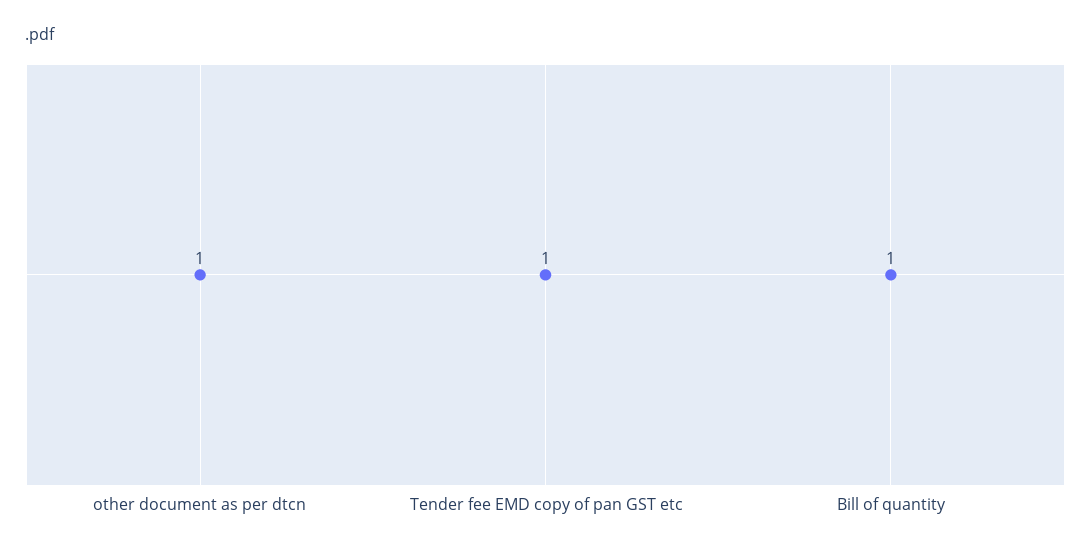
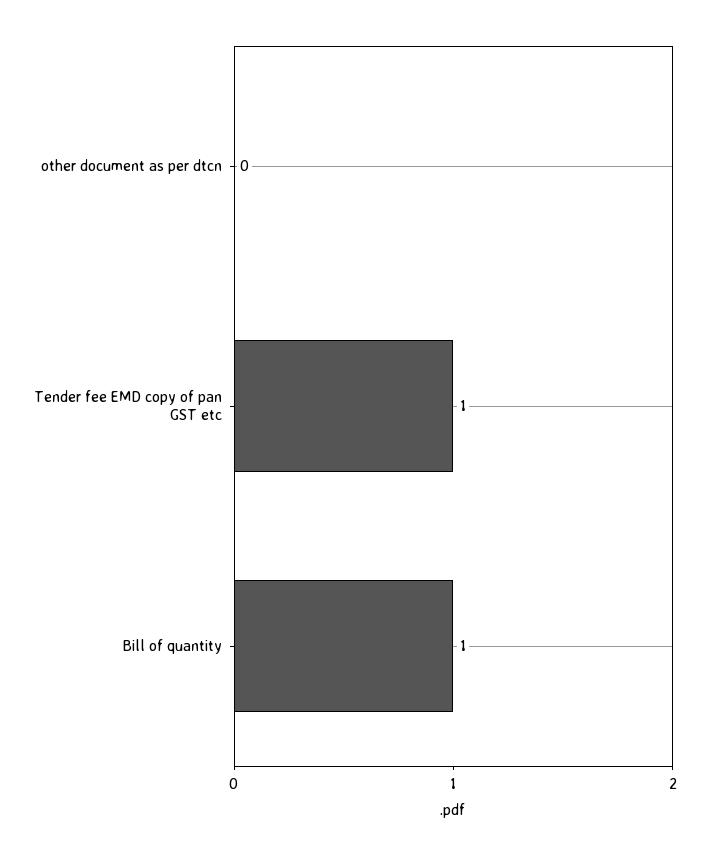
other document as per dtcn: 1 -> 0

